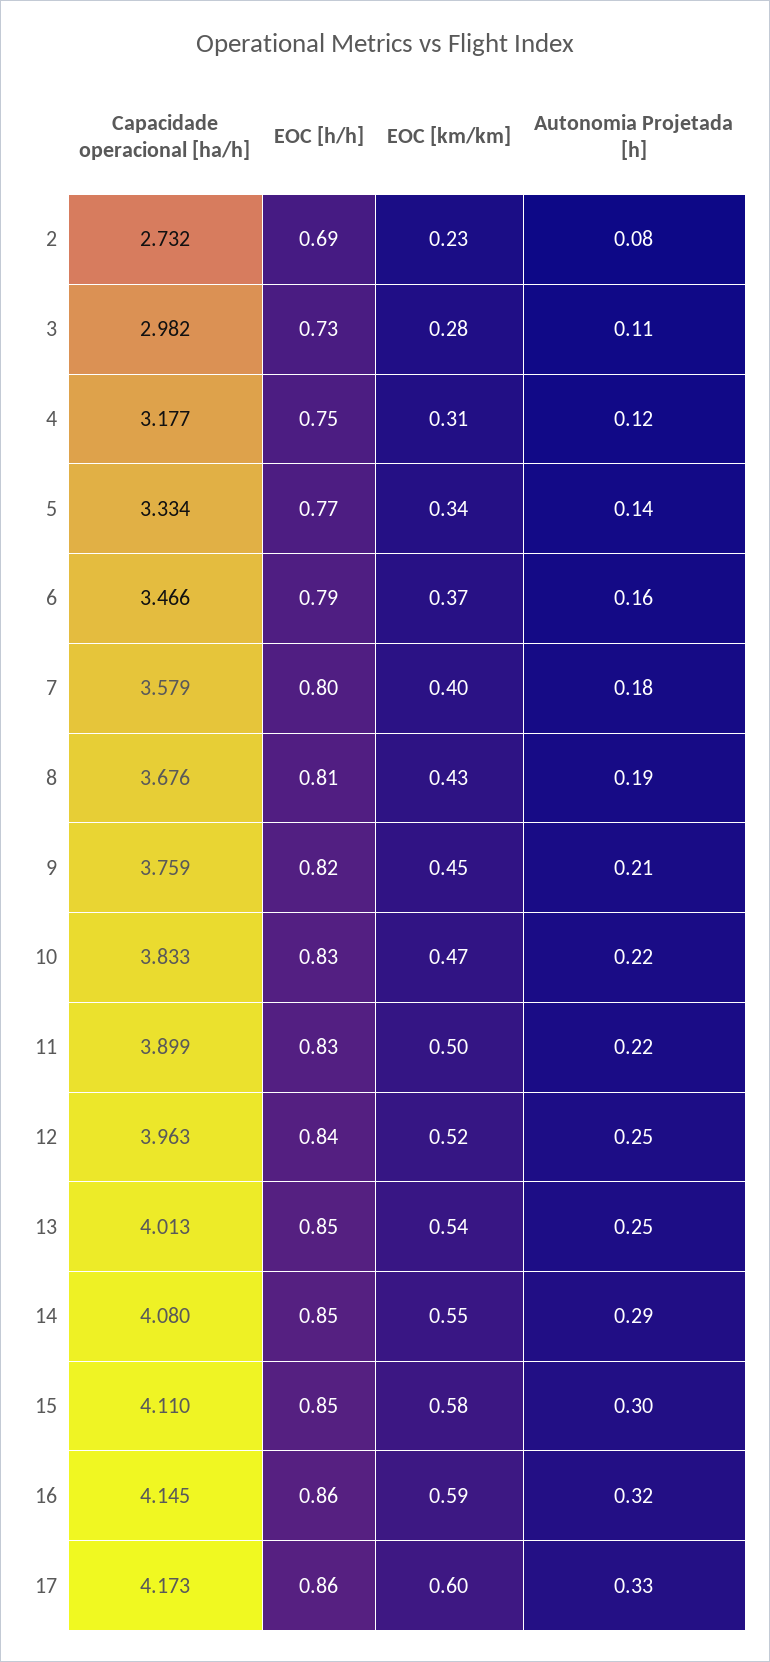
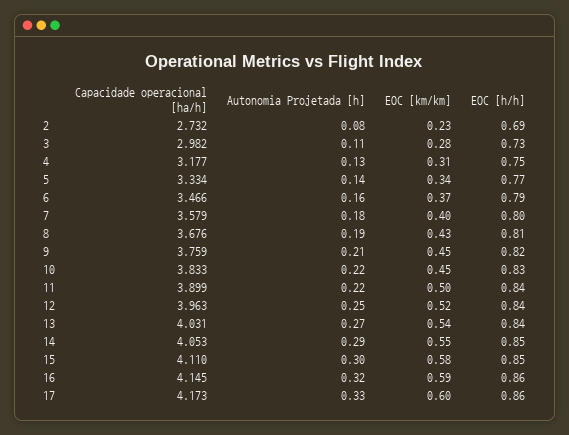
Autonomia Projetada [h], 4: 0.12 -> 0.13
EOC [km/km], 10: 0.47 -> 0.45
EOC [h/h], 11: 0.83 -> 0.84
Capacidade operacional [ha/h], 13: 4.013 -> 4.031
EOC [h/h], 13: 0.85 -> 0.84
Autonomia Projetada [h], 13: 0.25 -> 0.27
Capacidade operacional [ha/h], 14: 4.08 -> 4.053

